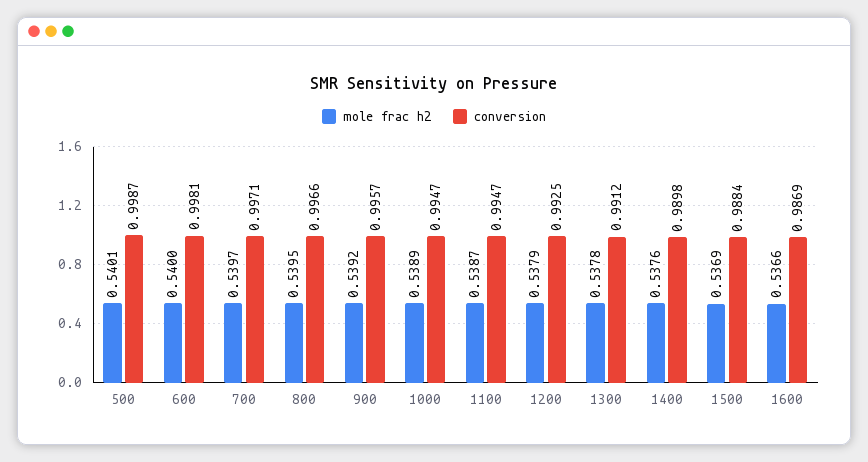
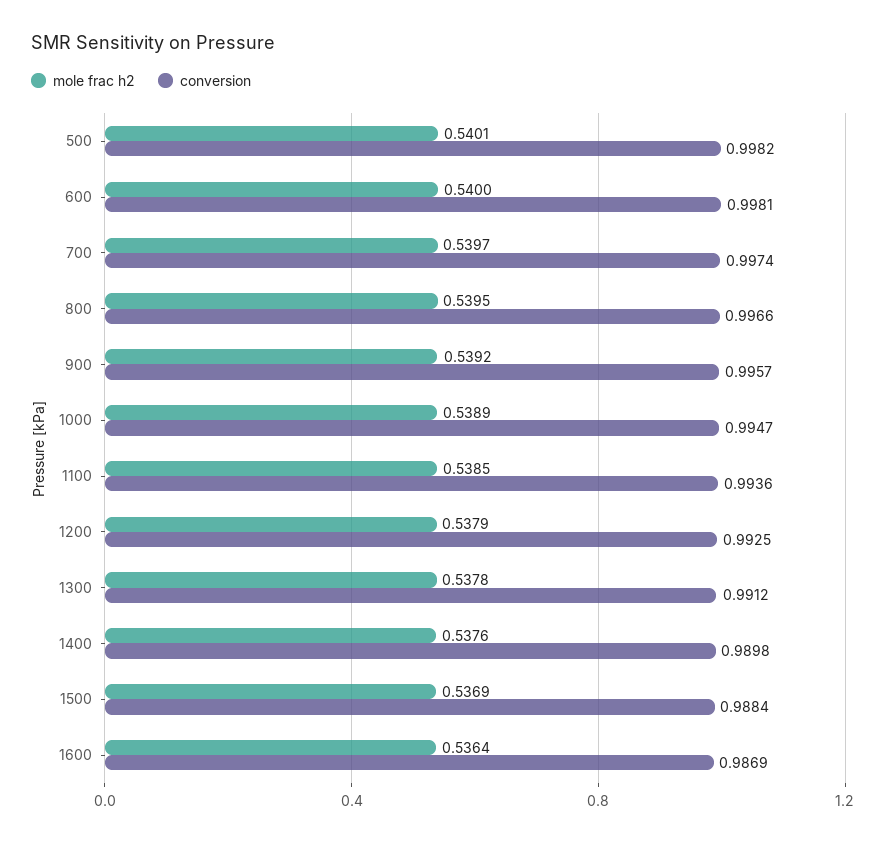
conversion, 500: 0.9987 -> 0.9982
conversion, 700: 0.9971 -> 0.9974
mole frac h2, 1100: 0.5387 -> 0.5385
conversion, 1100: 0.9947 -> 0.9936
mole frac h2, 1600: 0.5366 -> 0.5364

